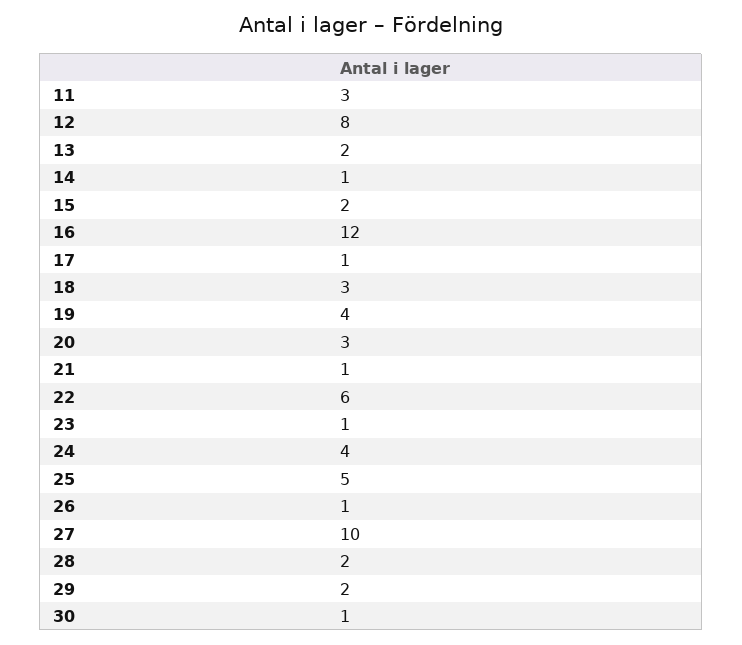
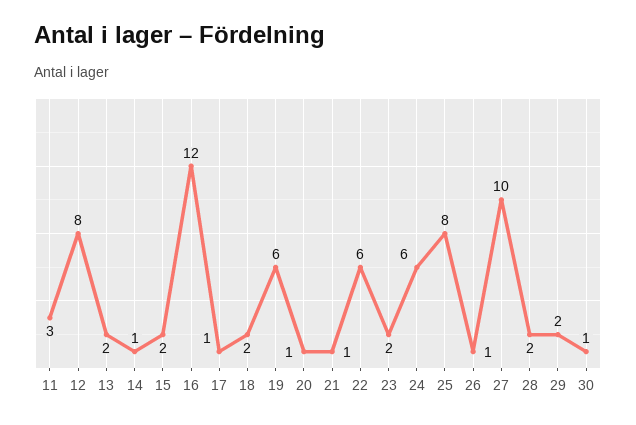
18: 3 -> 2
19: 4 -> 6
20: 3 -> 1
23: 1 -> 2
24: 4 -> 6
25: 5 -> 8

